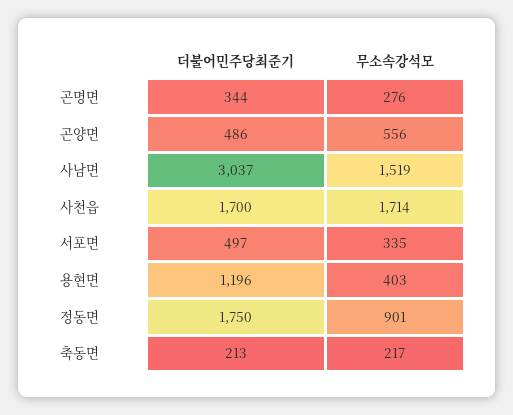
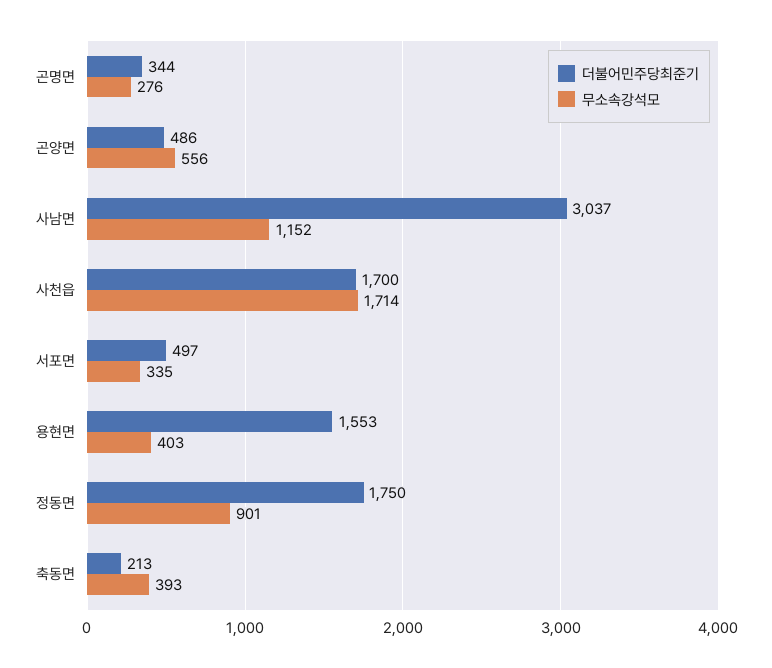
무소속강석모, 사남면: 1519 -> 1152
더불어민주당최준기, 용현면: 1196 -> 1553
무소속강석모, 축동면: 217 -> 393

